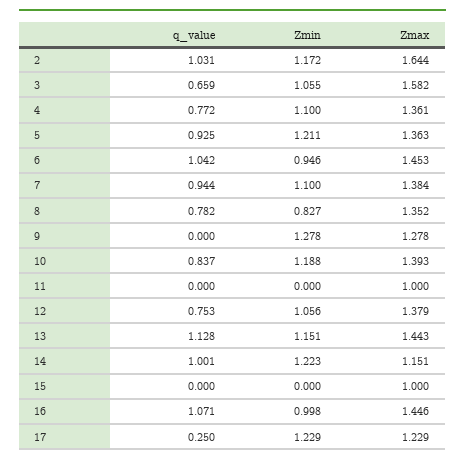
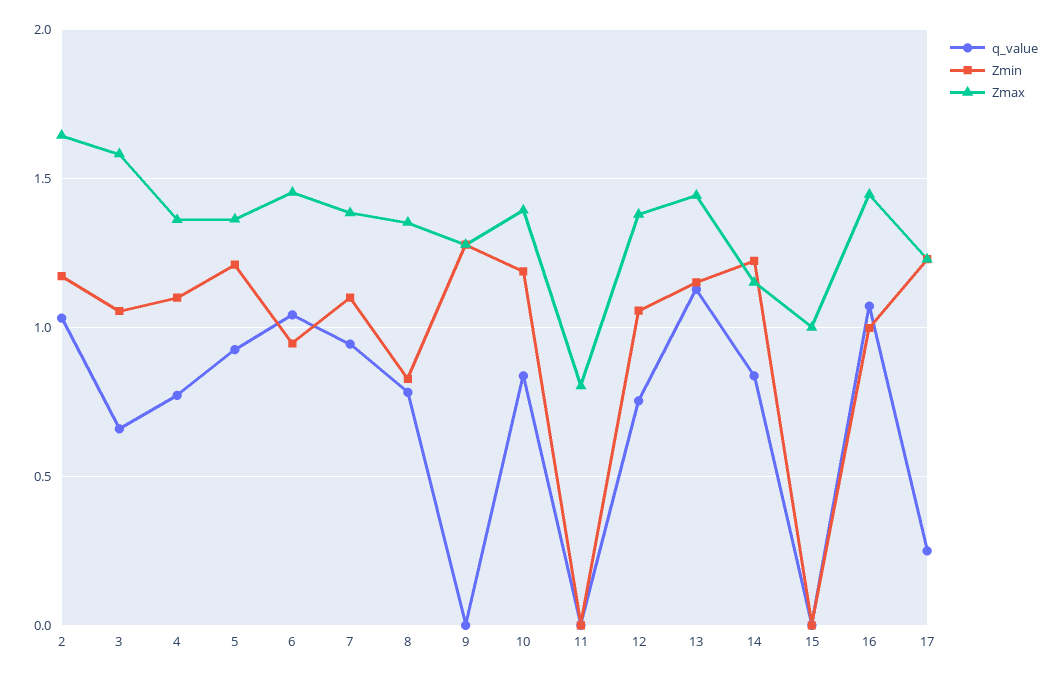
Zmax, 11: 1 -> 0.8
q_value, 14: 1.001 -> 0.85

